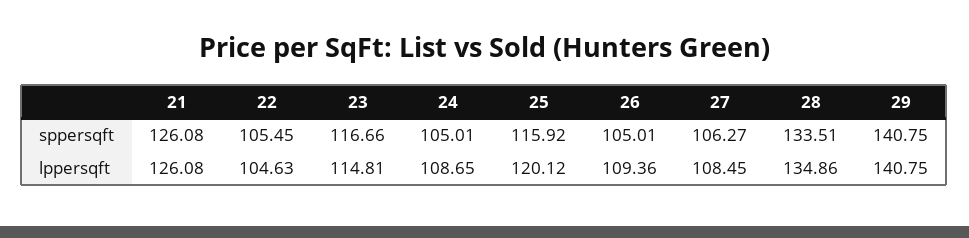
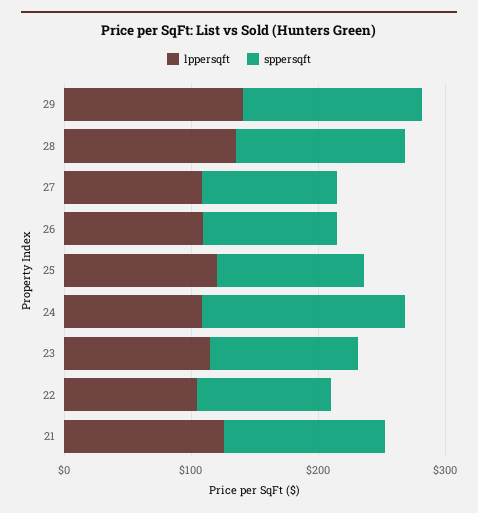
sppersqft, 24: 105.01 -> 160

